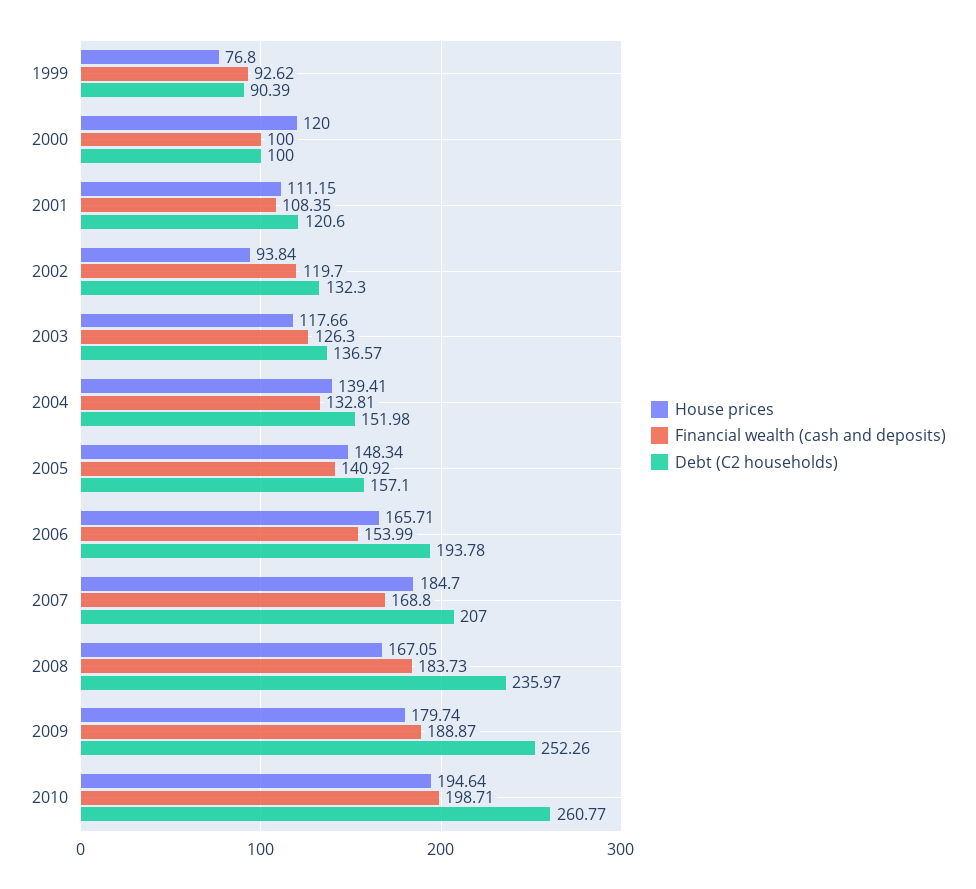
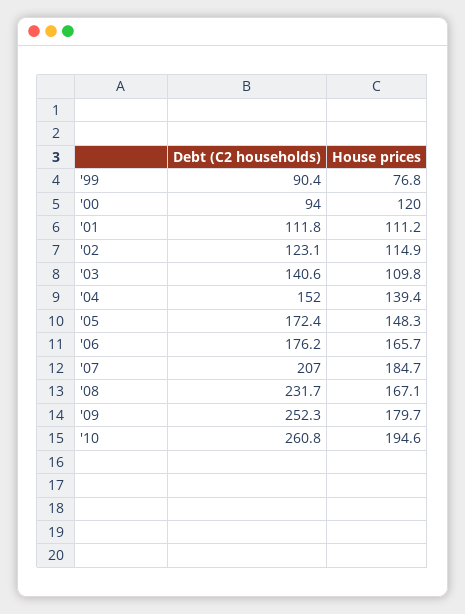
Financial wealth (cash and deposits), 1999: 92.62 -> none
Financial wealth (cash and deposits), 2000: 100 -> none
Debt (C2 households), 2000: 100 -> 94
Financial wealth (cash and deposits), 2001: 108.35 -> none
Debt (C2 households), 2001: 120.6 -> 111.8
House prices, 2002: 93.84 -> 114.9
Financial wealth (cash and deposits), 2002: 119.7 -> none
Debt (C2 households), 2002: 132.3 -> 123.1
House prices, 2003: 117.66 -> 109.8
Financial wealth (cash and deposits), 2003: 126.3 -> none
Debt (C2 households), 2003: 136.57 -> 140.6
Financial wealth (cash and deposits), 2004: 132.81 -> none
Financial wealth (cash and deposits), 2005: 140.92 -> none
Debt (C2 households), 2005: 157.1 -> 172.4
Financial wealth (cash and deposits), 2006: 153.99 -> none
Debt (C2 households), 2006: 193.78 -> 176.2
Financial wealth (cash and deposits), 2007: 168.8 -> none
Financial wealth (cash and deposits), 2008: 183.73 -> none
Debt (C2 households), 2008: 235.97 -> 231.7
Financial wealth (cash and deposits), 2009: 188.87 -> none
Financial wealth (cash and deposits), 2010: 198.71 -> none

